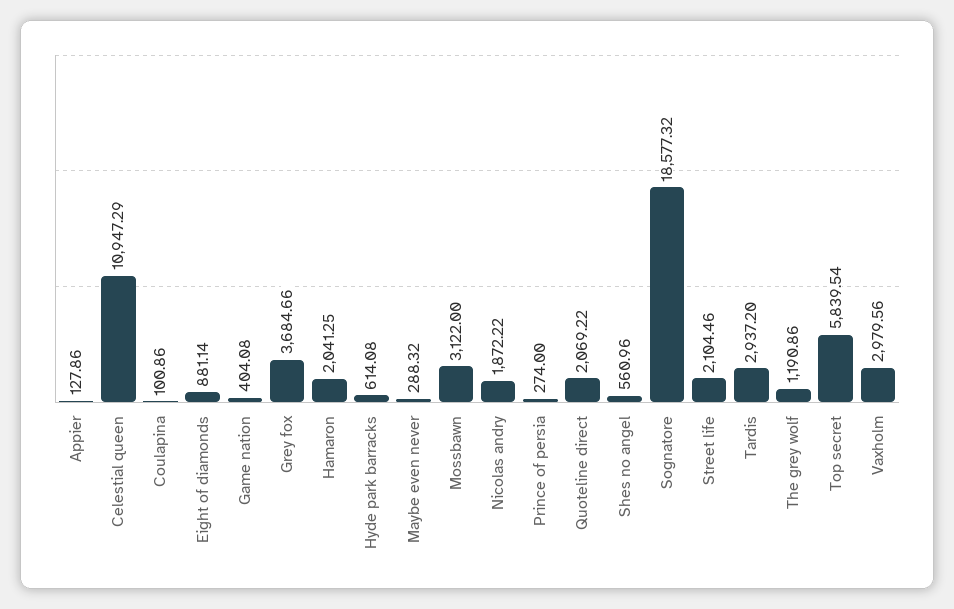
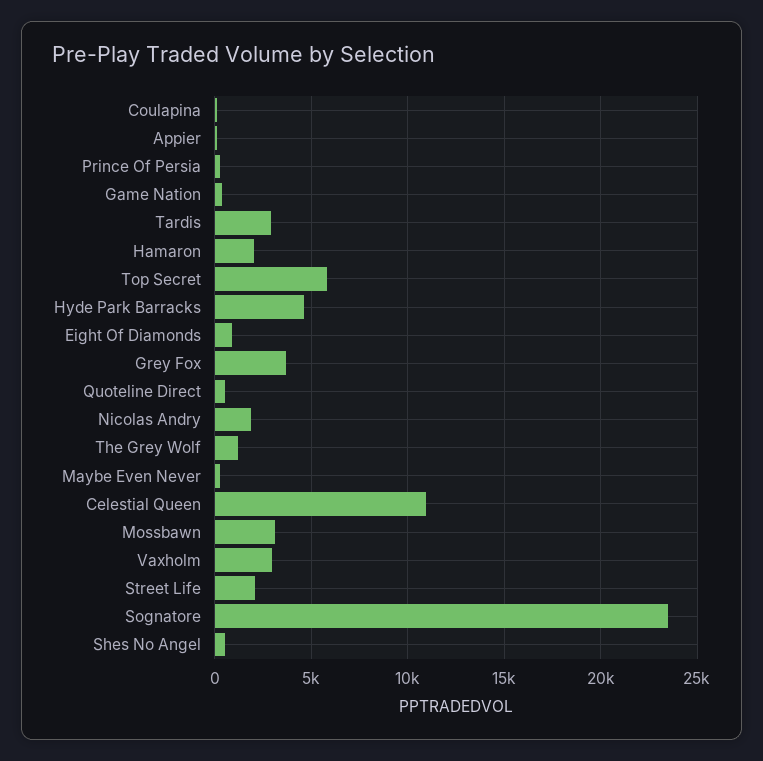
Hyde park barracks: 614.08 -> 4500
Quoteline direct: 2069.22 -> 500
Sognatore: 18577.32 -> 23500

